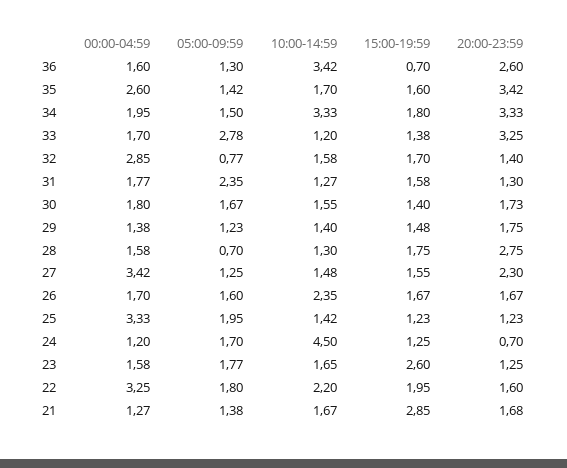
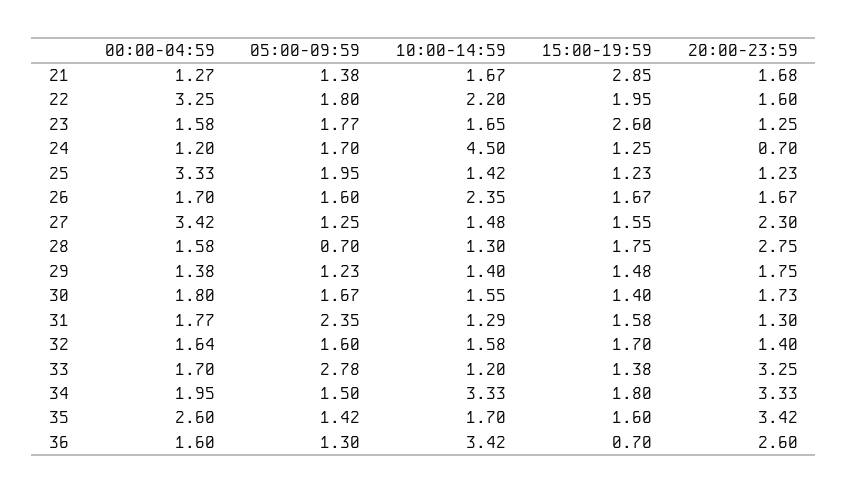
00:00-04:59, 32: 2.85 -> 1.64
05:00-09:59, 32: 0.77 -> 1.6
10:00-14:59, 31: 1.27 -> 1.29

